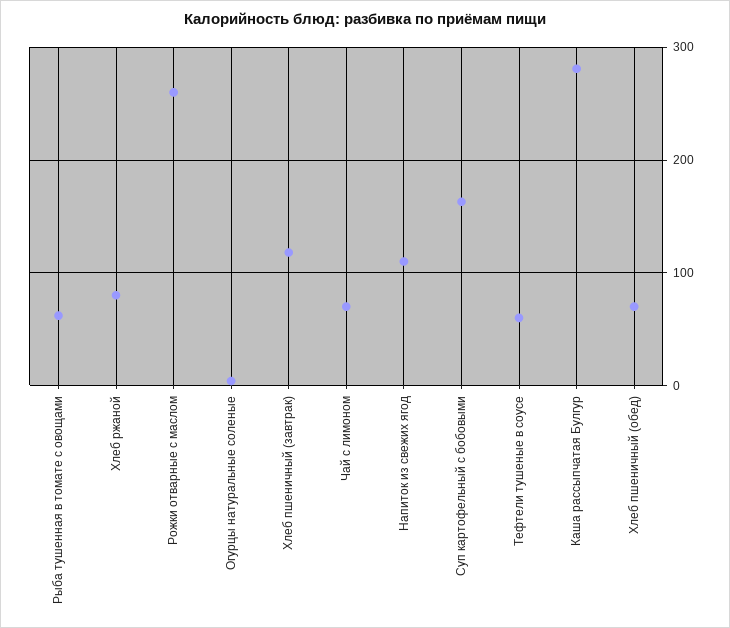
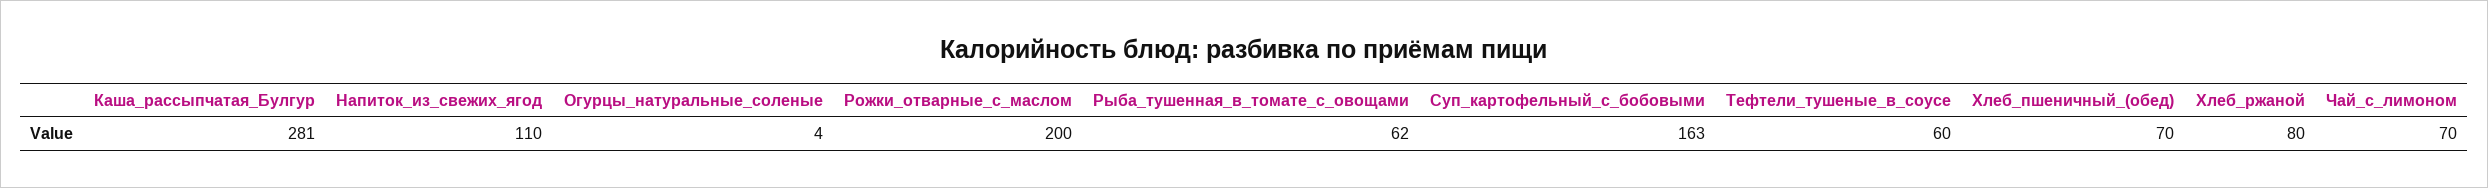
Рожки отварные с маслом: 260 -> 200
Хлеб пшеничный (завтрак): 120 -> none

